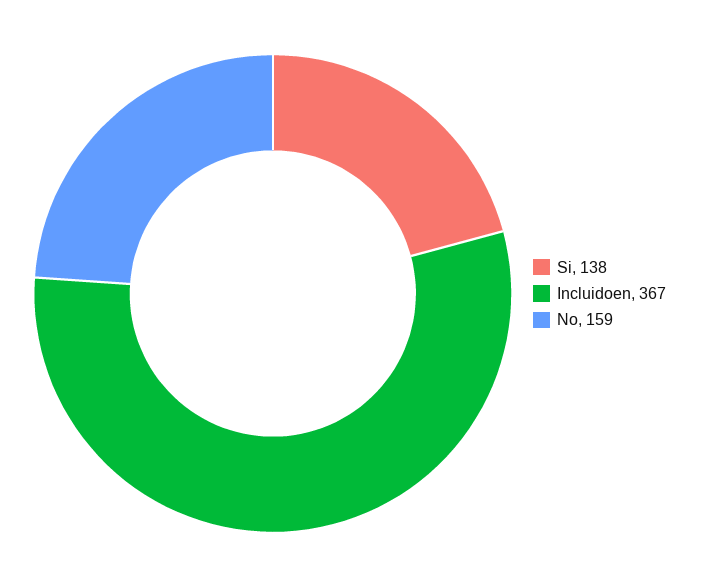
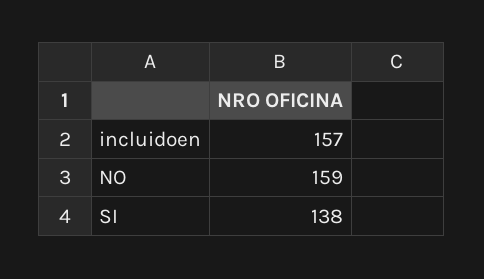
Incluidoen: 367 -> 157

